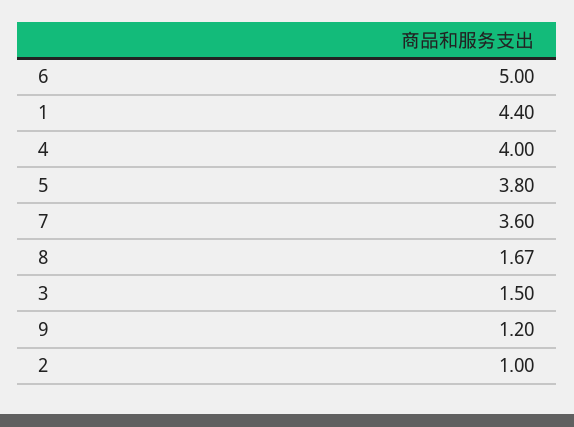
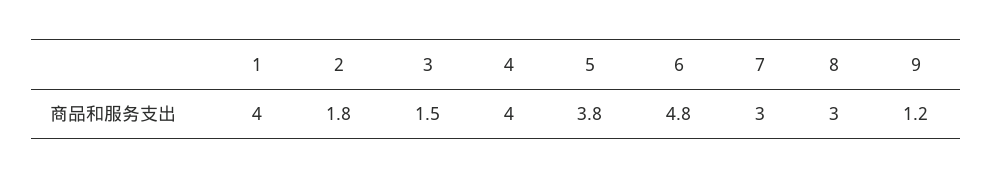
6: 5 -> 4.8
1: 4.4 -> 4
7: 3.6 -> 3
8: 1.67 -> 3
2: 1 -> 1.8

